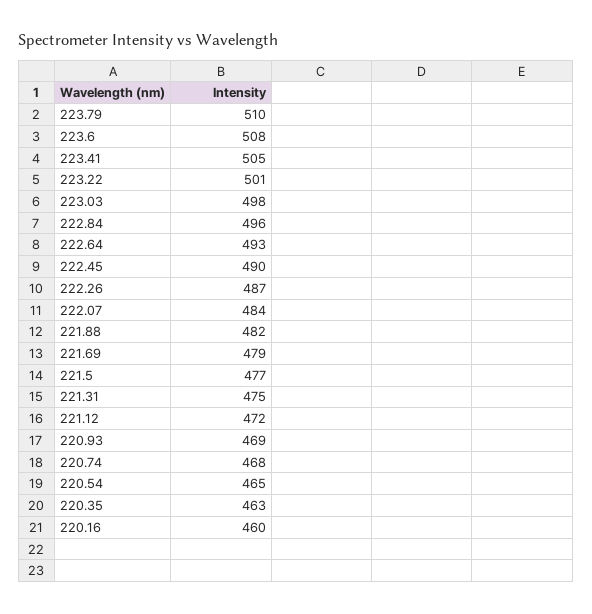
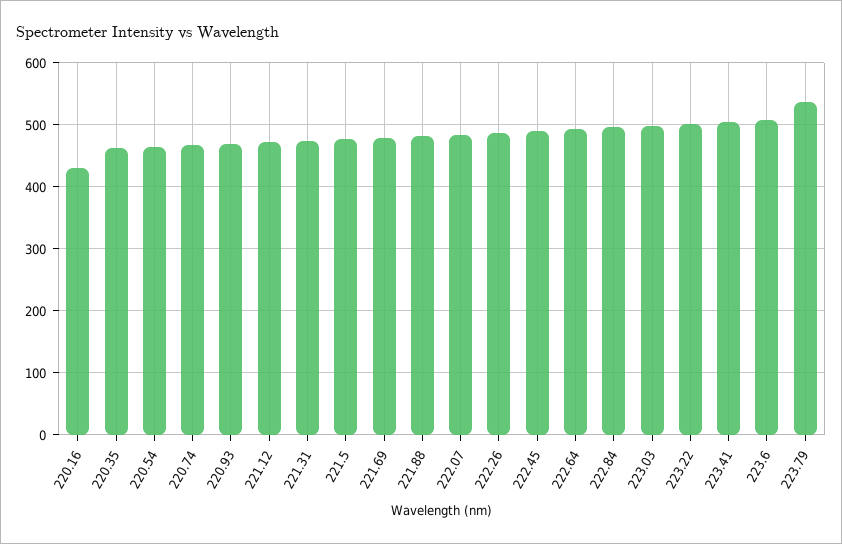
223.79: 510 -> 540
220.16: 460 -> 430

